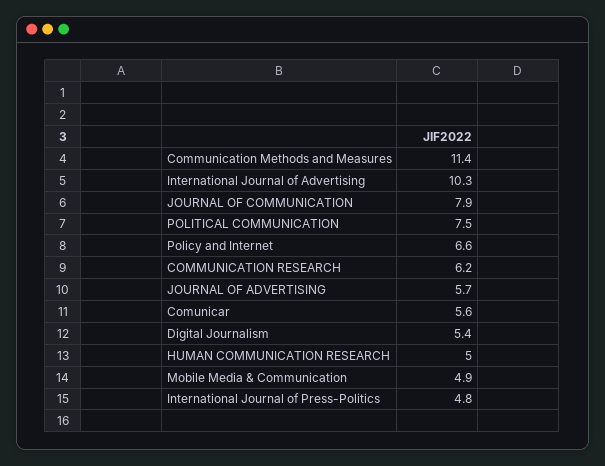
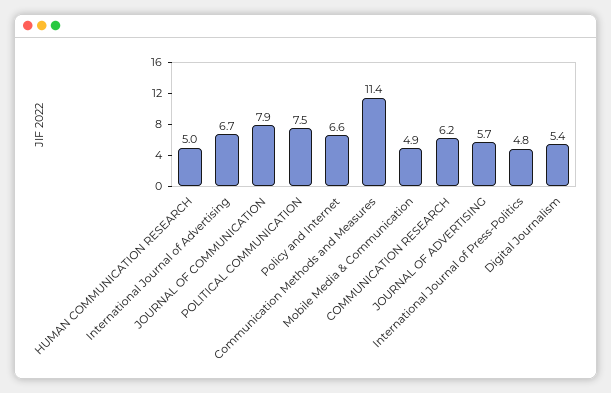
International Journal of Advertising: 10.3 -> 6.7
Comunicar: 5.6 -> none

